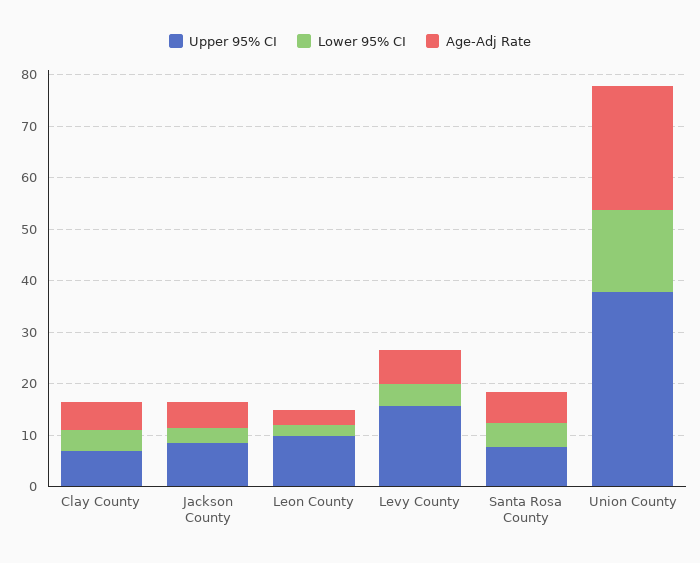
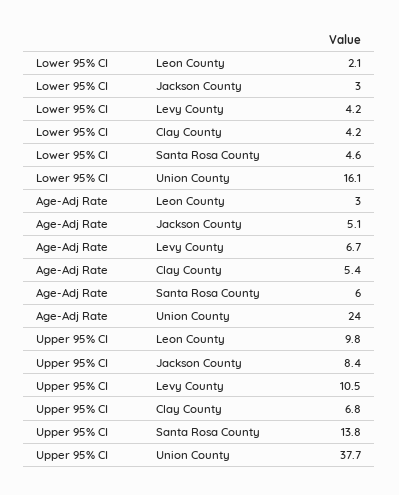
Upper 95% CI, Levy County: 16 -> 10.5
Upper 95% CI, Santa Rosa County: 8 -> 13.8

